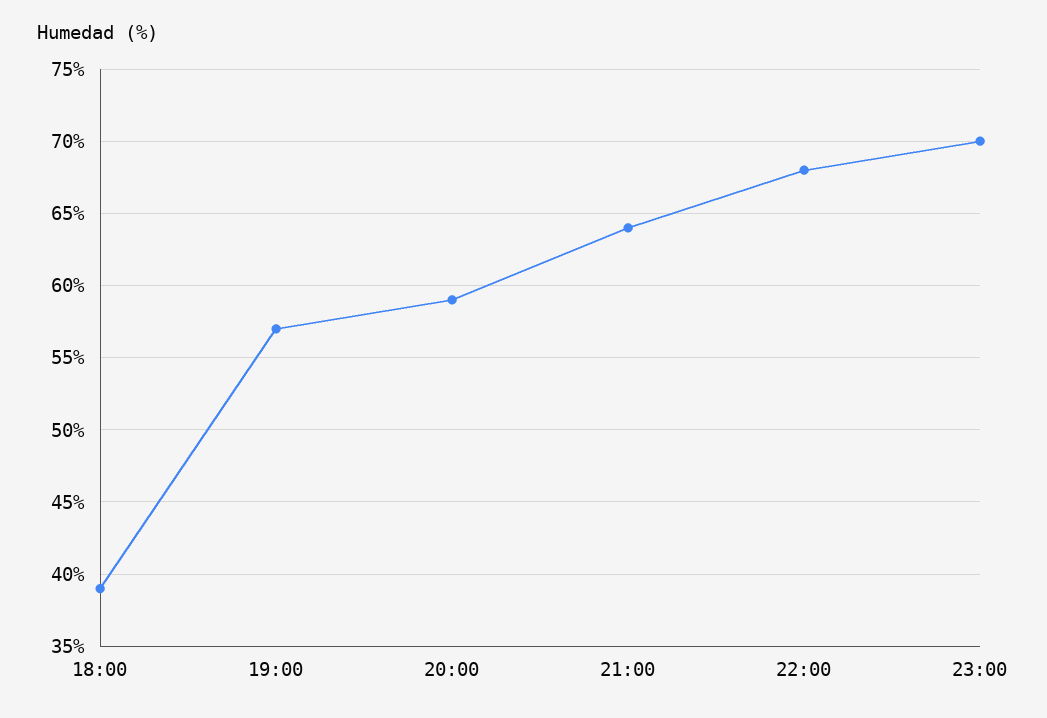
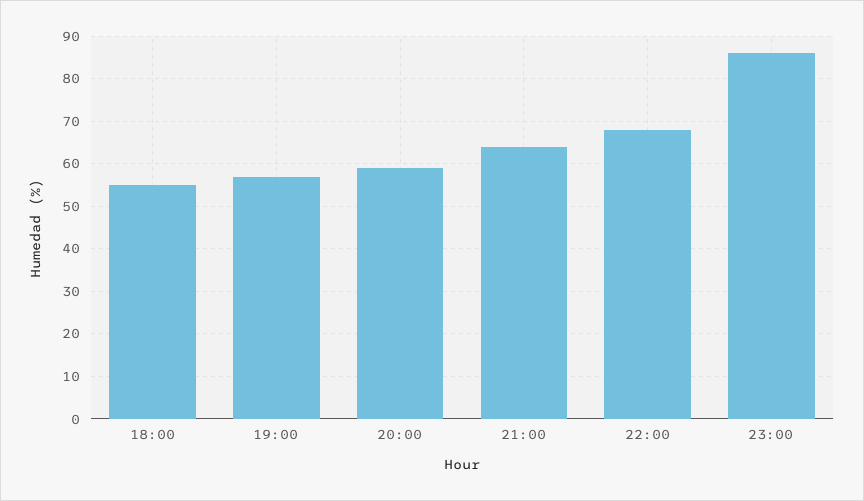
18:00: 39 -> 55
23:00: 70 -> 85

